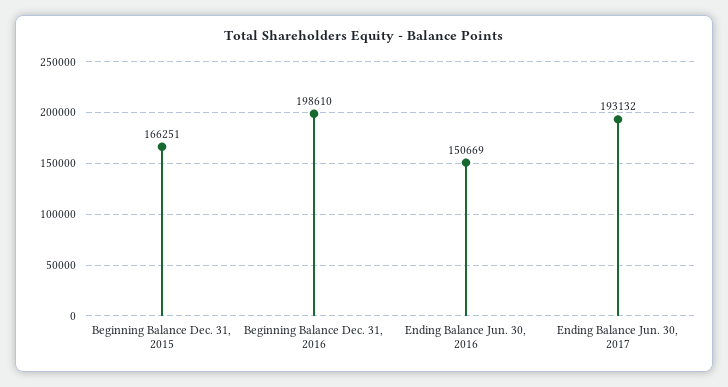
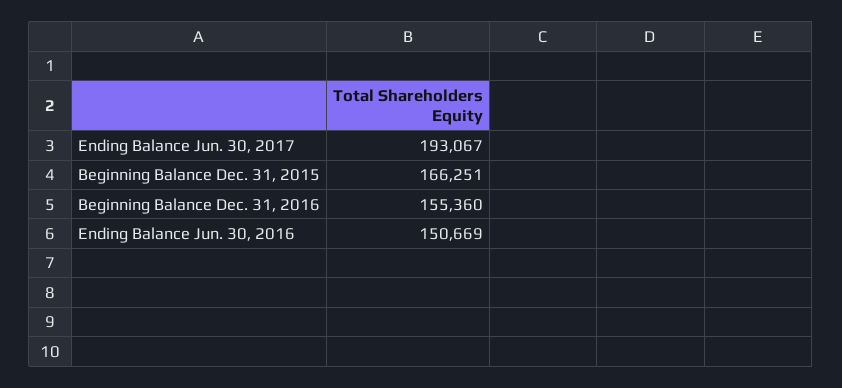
Beginning Balance Dec. 31, 2016: 198610 -> 155360
Ending Balance Jun. 30, 2017: 193132 -> 193067

